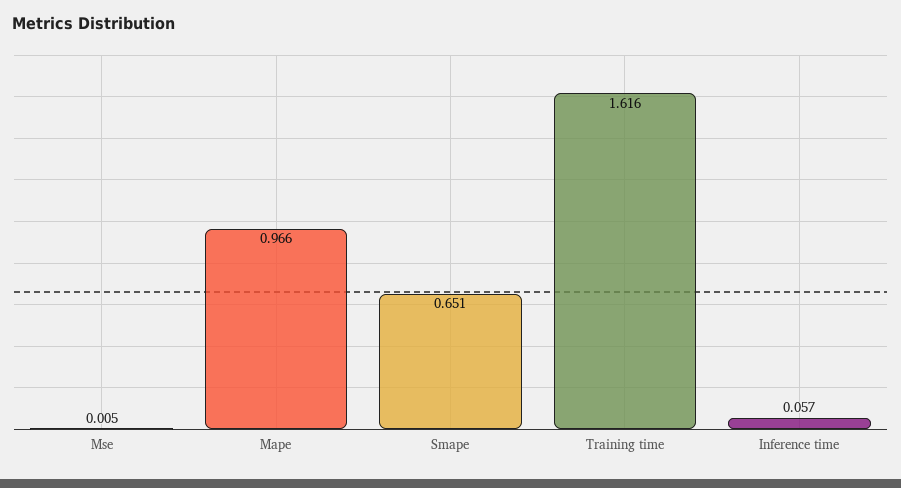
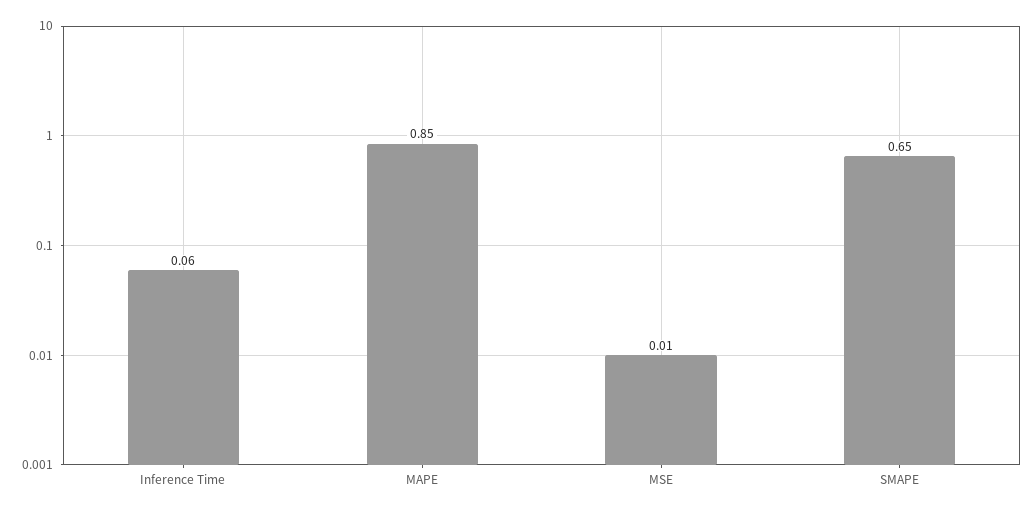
Mape: 0.966 -> 0.85
Training time: 1.616 -> none

